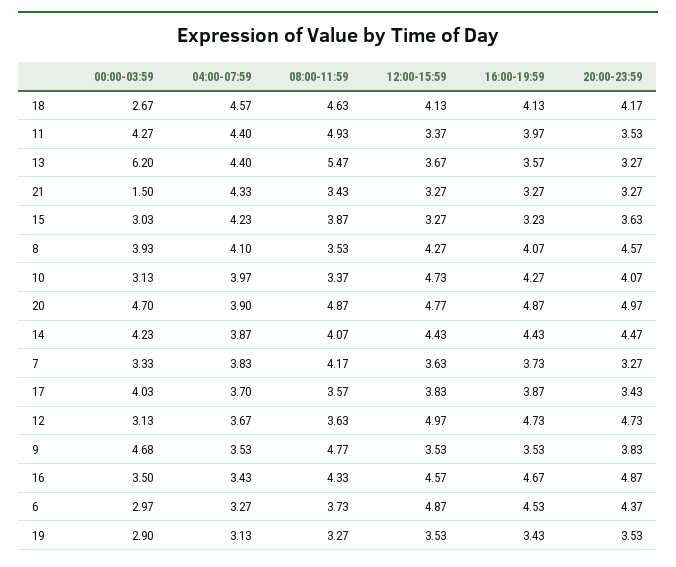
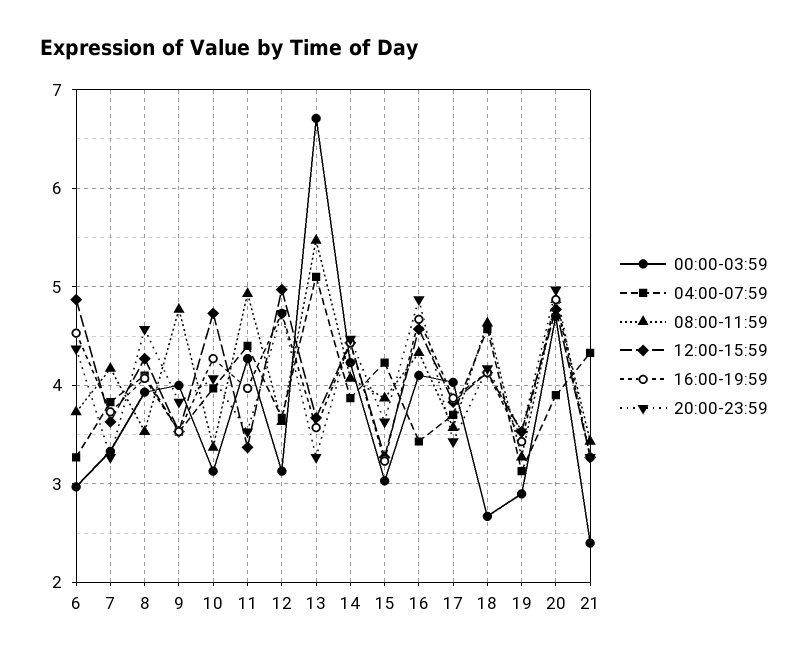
00:00-03:59, 13: 6.2 -> 6.7
04:00-07:59, 13: 4.4 -> 5.1
00:00-03:59, 21: 1.5 -> 2.4
00:00-03:59, 9: 4.68 -> 4
00:00-03:59, 16: 3.5 -> 4.1

